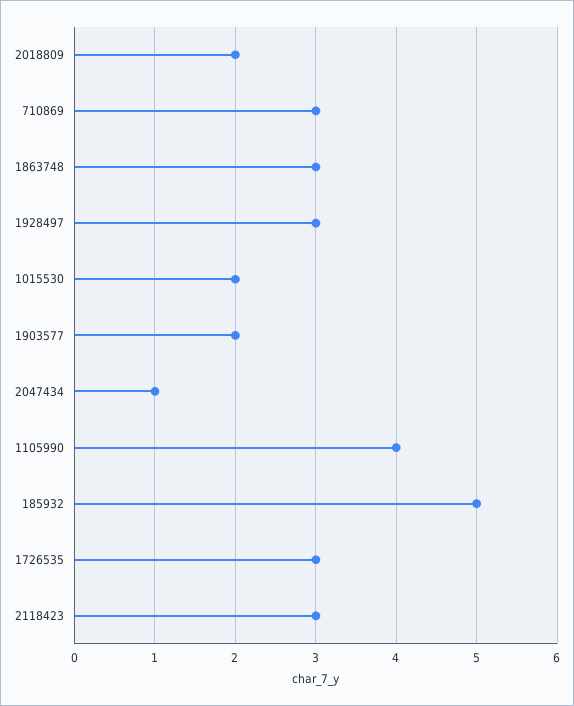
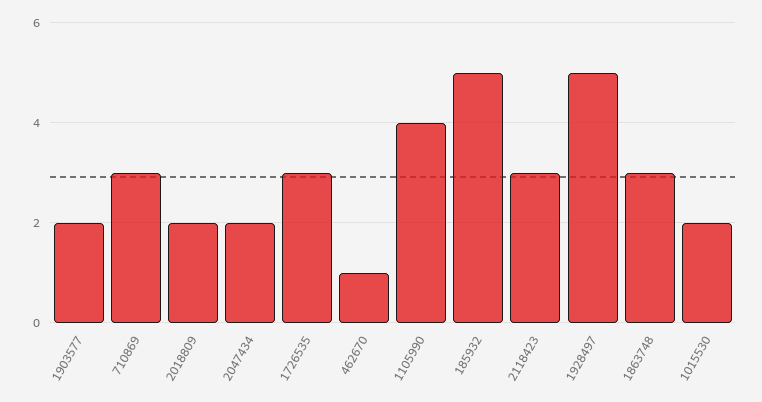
1928497: 3 -> 5
2047434: 1 -> 2
462670: none -> 1

